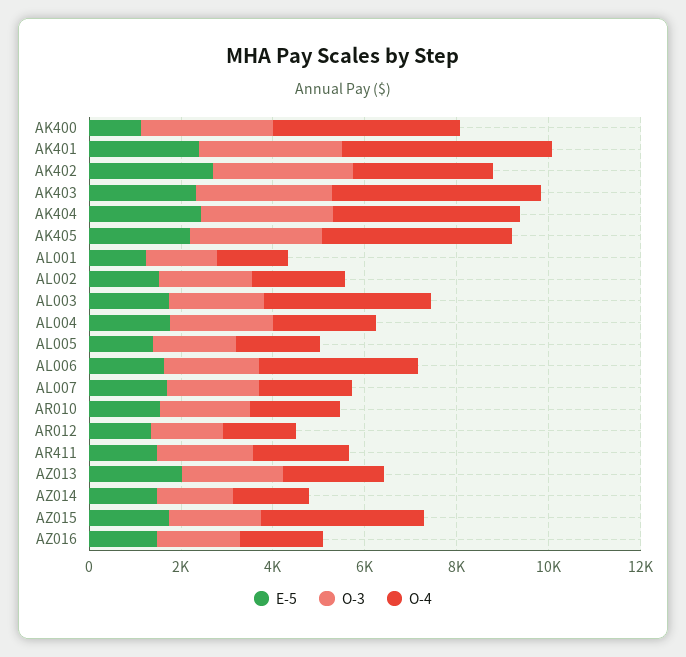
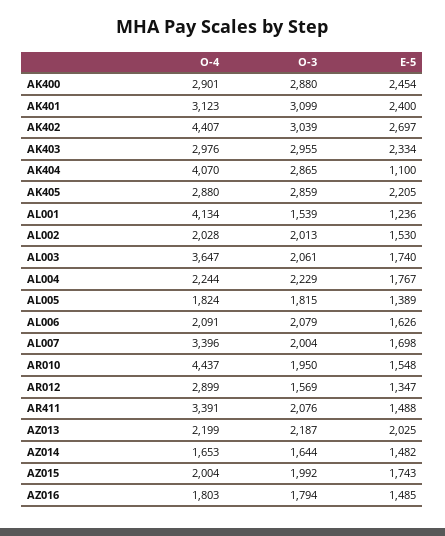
E-5, AK400: 1000 -> 2454
O-4, AK400: 4000 -> 2901
O-4, AK401: 4500 -> 3123
O-4, AK402: 3000 -> 4407
O-4, AK403: 4500 -> 2976
E-5, AK404: 2500 -> 1100
O-4, AK405: 4000 -> 2880
O-4, AL001: 1500 -> 4134
O-4, AL006: 3500 -> 2091
O-4, AL007: 2000 -> 3396
O-4, AR010: 2000 -> 4437
O-4, AR012: 1500 -> 2899
O-4, AR411: 2000 -> 3391
O-4, AZ015: 3500 -> 2004

